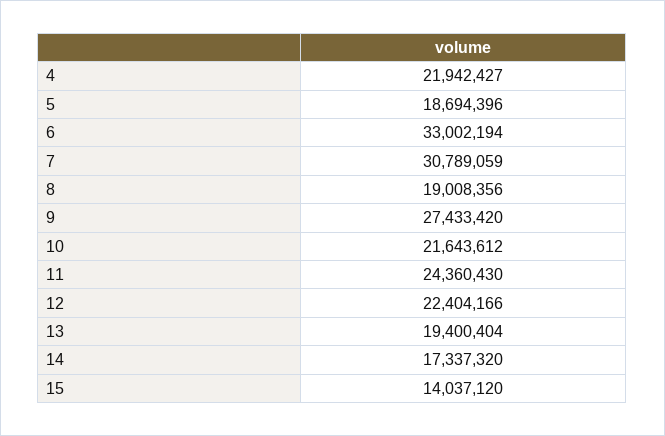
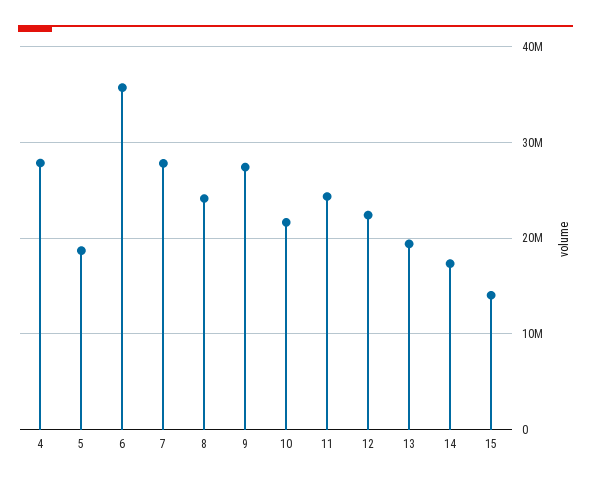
4: 21942427 -> 28000000
6: 33002194 -> 36000000
7: 30789059 -> 28000000
8: 19008356 -> 24000000

